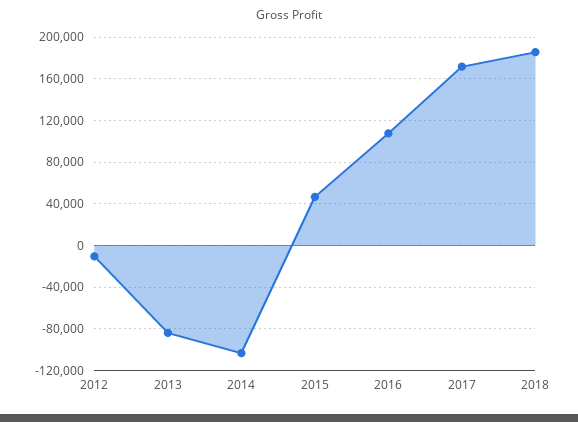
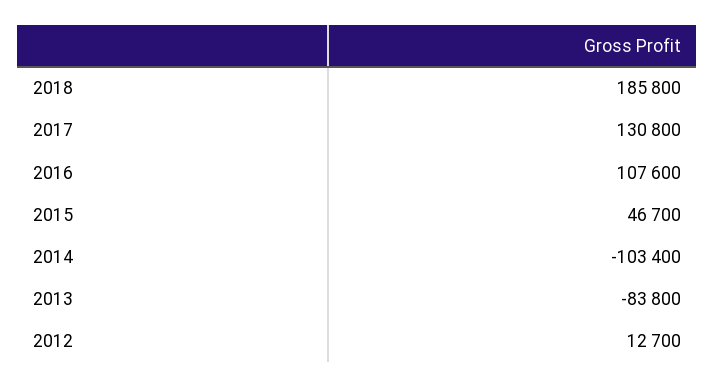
2012: -10000 -> 12700
2017: 170000 -> 130800

